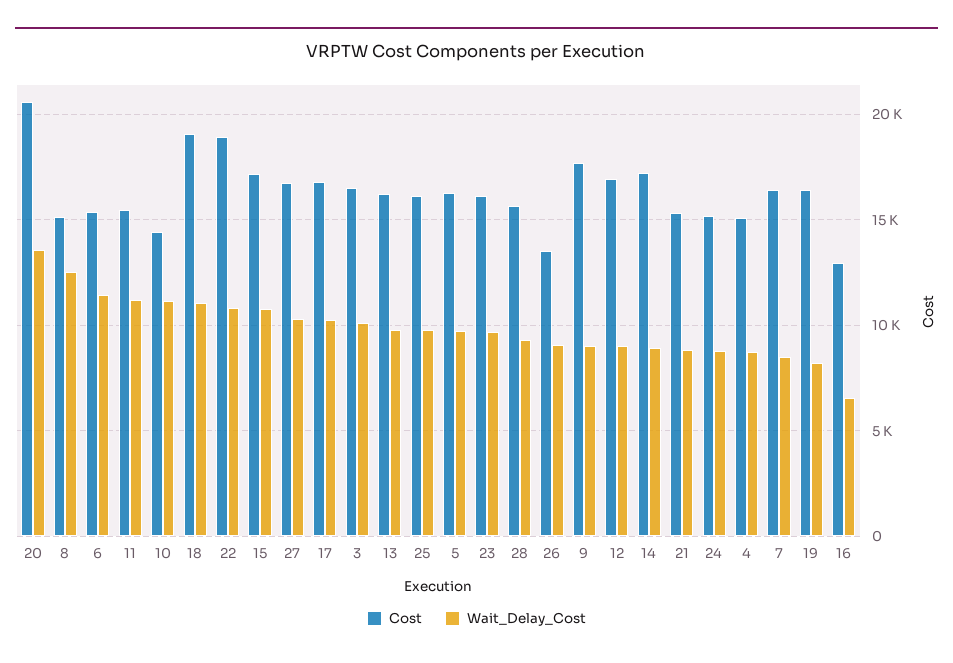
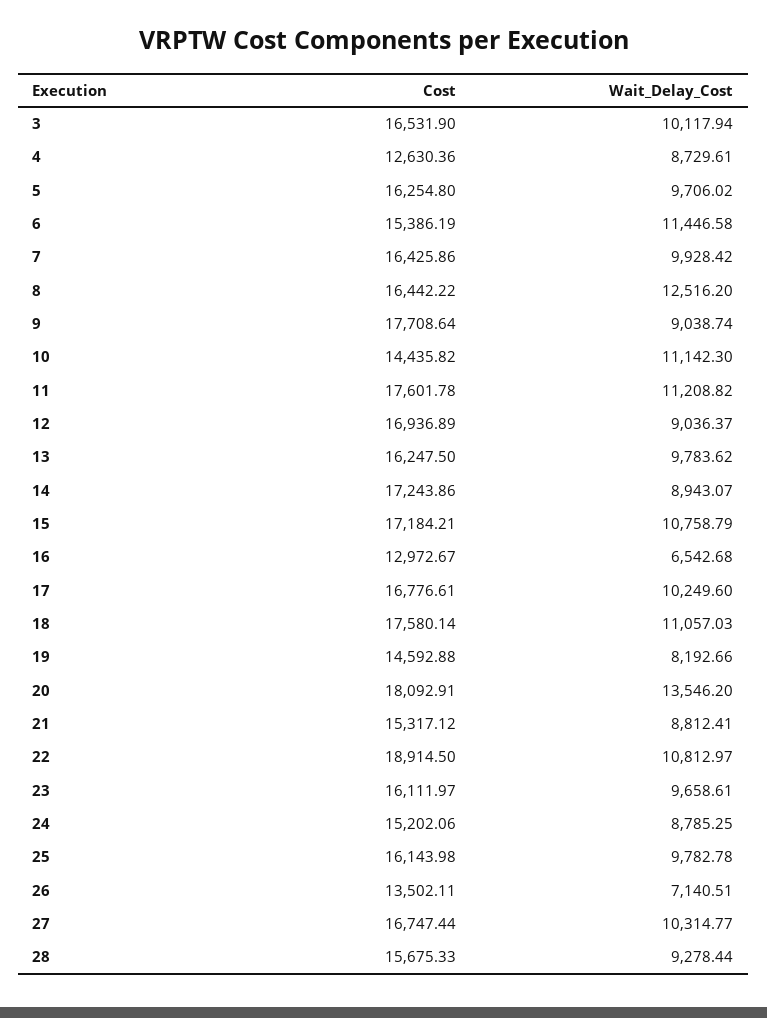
Cost, 20: 20500 -> 18092.91
Cost, 8: 15000 -> 16442.22
Cost, 11: 15500 -> 17601.78
Cost, 18: 19000 -> 17580.14
Wait_Delay_Cost, 26: 9000 -> 7140.51
Cost, 4: 15000 -> 12630.36
Wait_Delay_Cost, 7: 8500 -> 9928.42
Cost, 19: 16500 -> 14592.88

